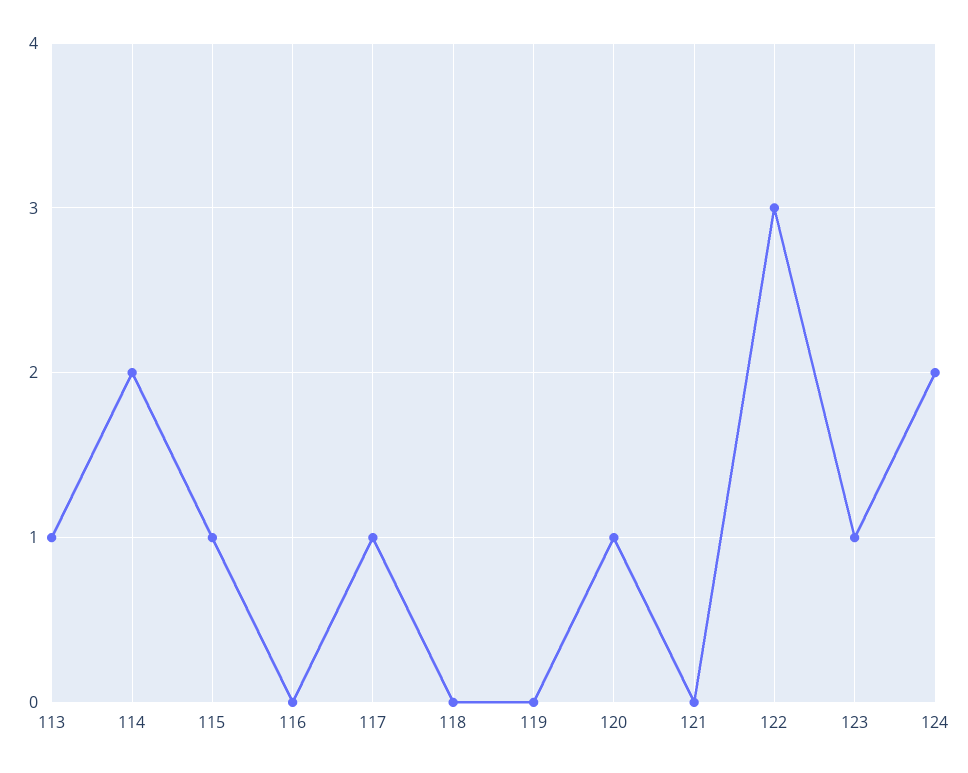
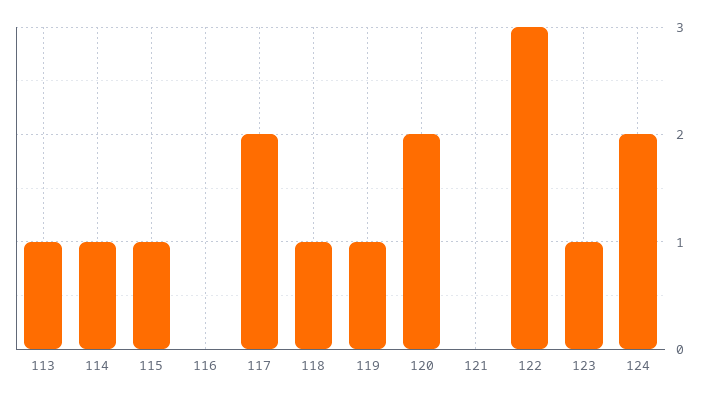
114: 2 -> 1
117: 1 -> 2
118: 0 -> 1
119: 0 -> 1
120: 1 -> 2

